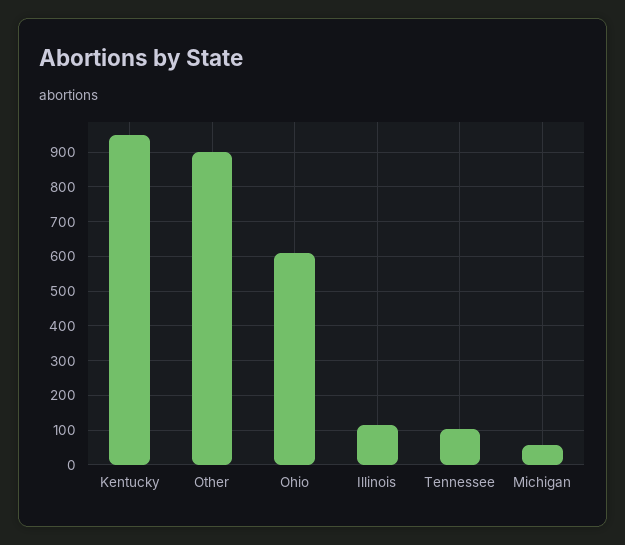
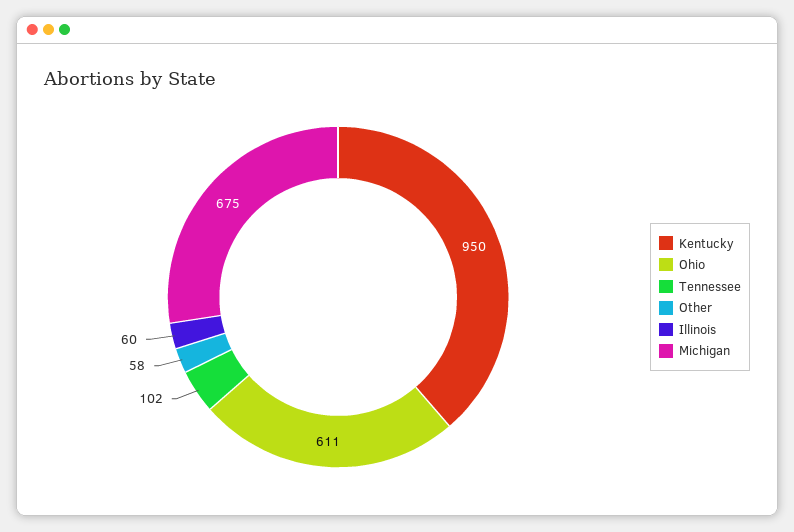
Other: 900 -> 58
Illinois: 120 -> 60
Michigan: 60 -> 675

